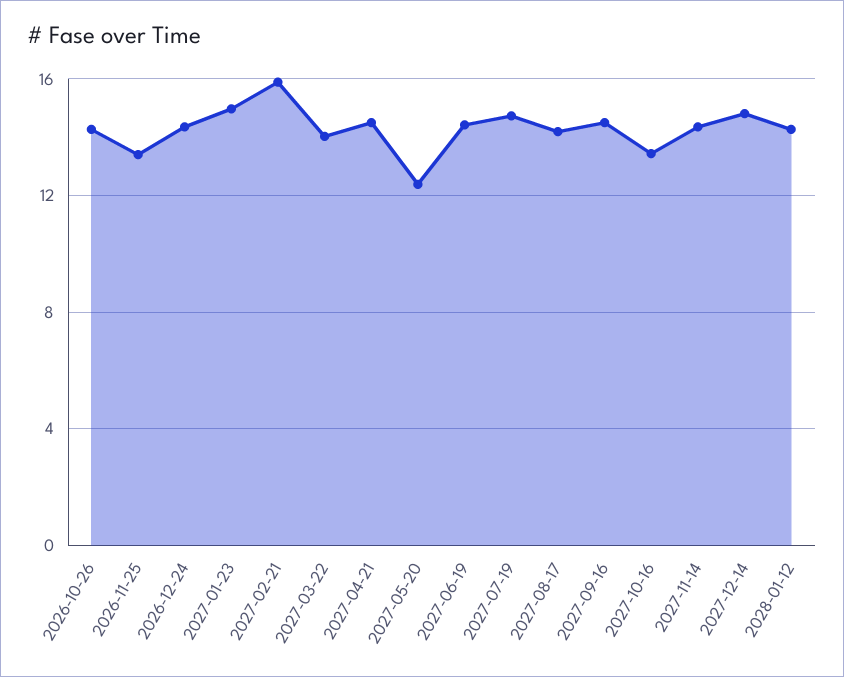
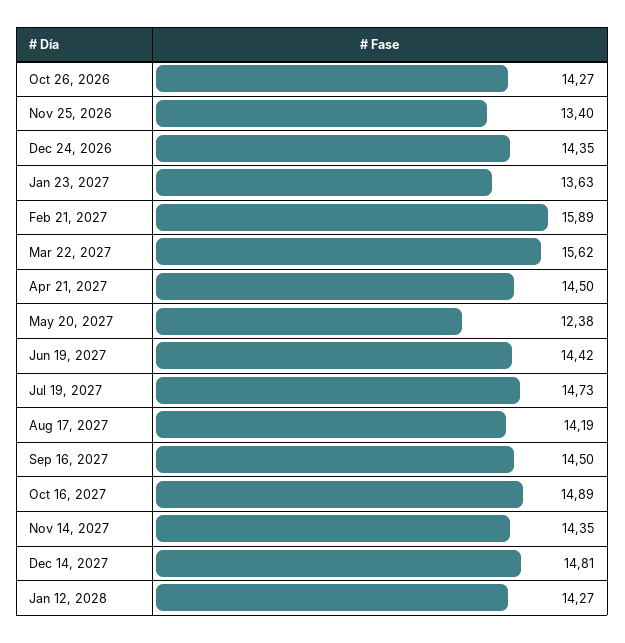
2027-01-23: 15 -> 13.63
2027-03-22: 14 -> 15.62
2027-10-16: 13.5 -> 14.89

